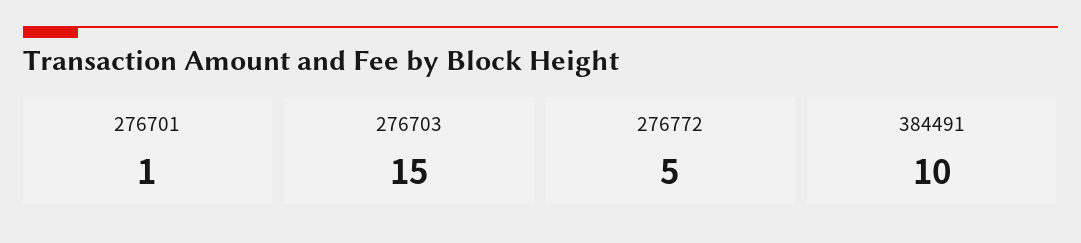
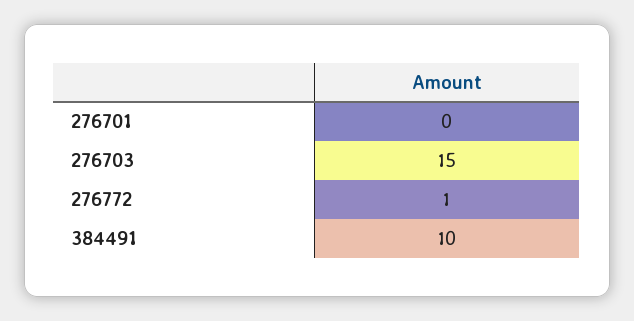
276701: 1 -> 0
276772: 5 -> 1

